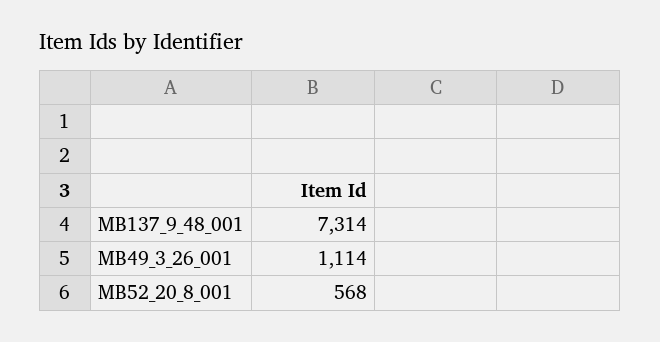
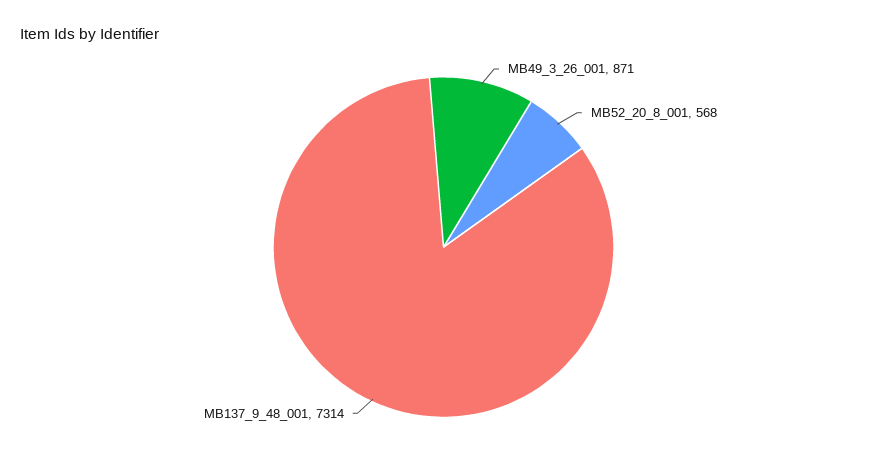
MB49_3_26_001: 1114 -> 871

